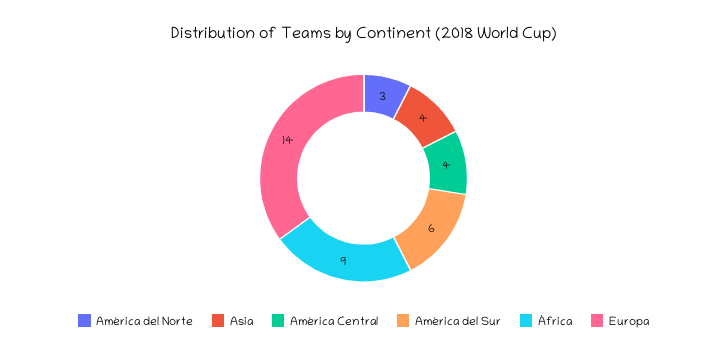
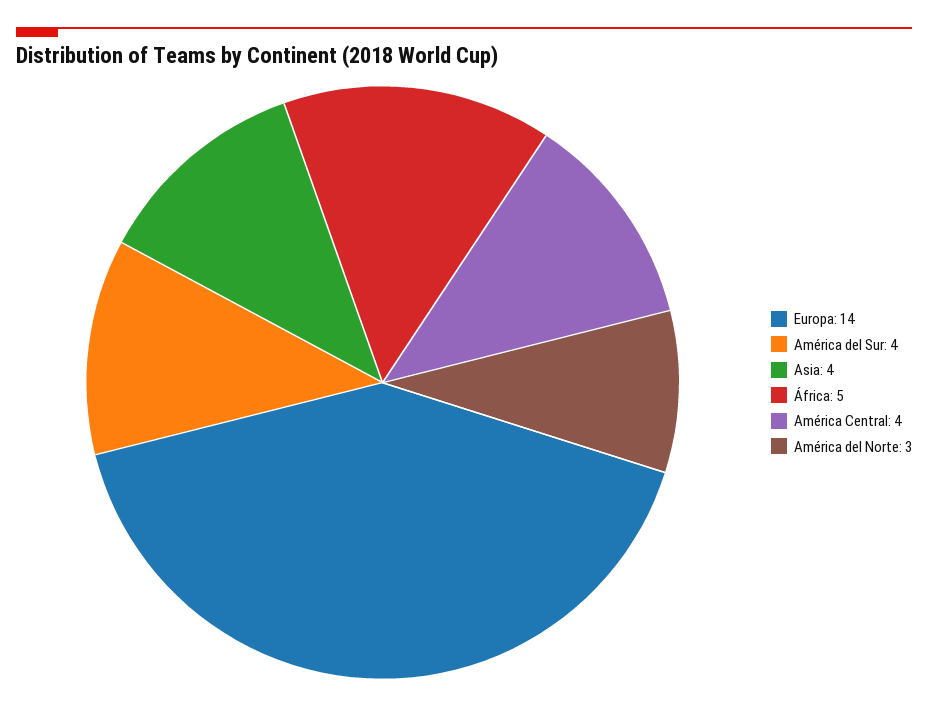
América del Sur: 6 -> 4
África: 9 -> 5

